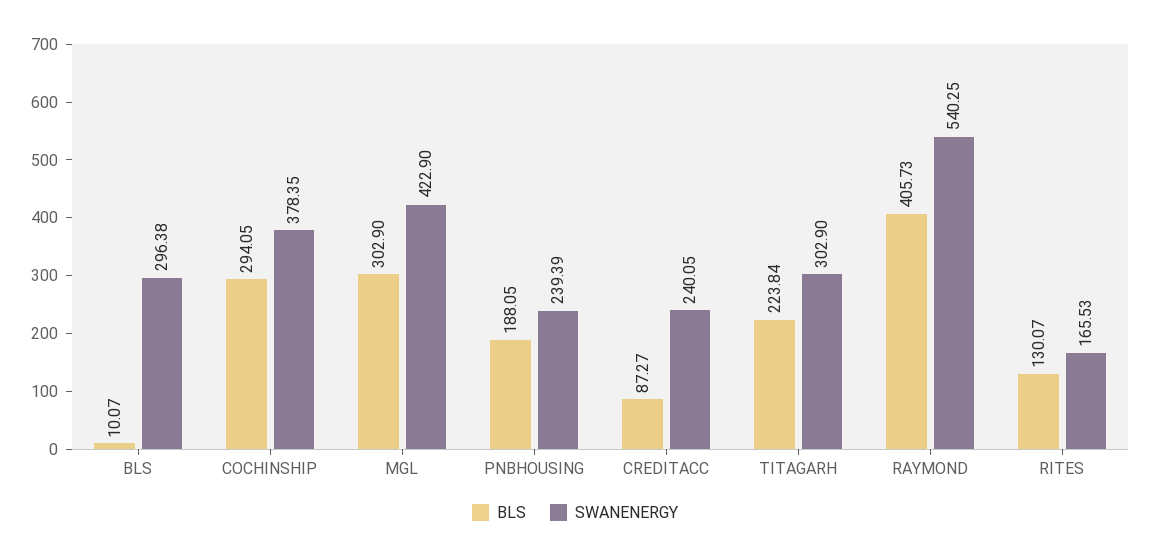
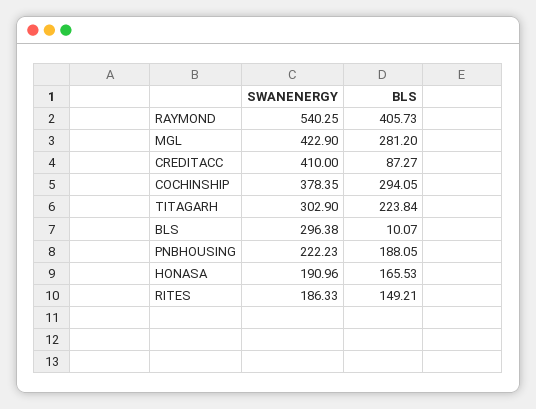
BLS, MGL: 302.9 -> 281.2
SWANENERGY, PNBHOUSING: 239.39 -> 222.23
SWANENERGY, CREDITACC: 240.05 -> 410
BLS, RITES: 130.07 -> 149.21
SWANENERGY, RITES: 165.53 -> 186.33
SWANENERGY, HONASA: none -> 190.96
BLS, HONASA: none -> 165.53

